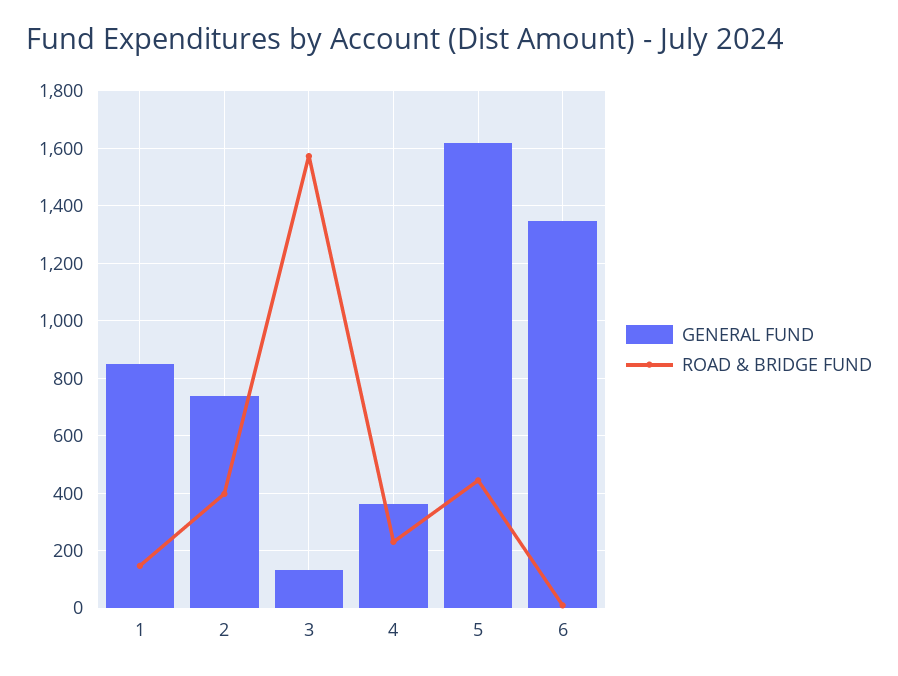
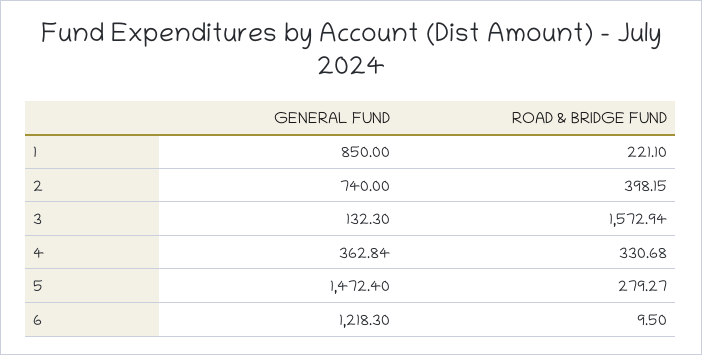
ROAD & BRIDGE FUND, 1: 150 -> 221.1
ROAD & BRIDGE FUND, 4: 225 -> 330.68
GENERAL FUND, 5: 1625 -> 1472.4
ROAD & BRIDGE FUND, 5: 450 -> 279.27
GENERAL FUND, 6: 1350 -> 1218.3

